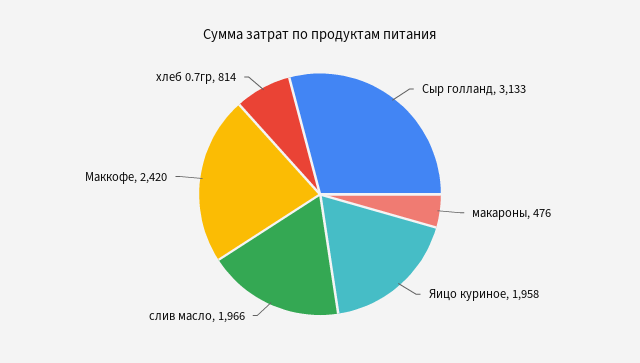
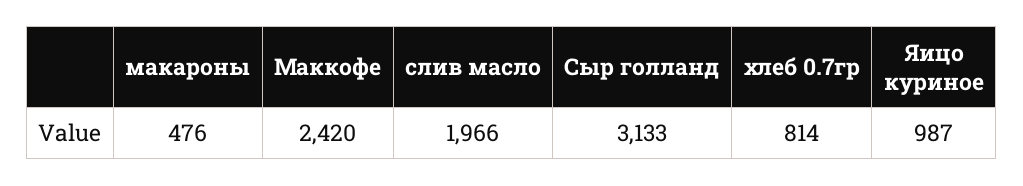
Яицо куриное: 1958 -> 987

